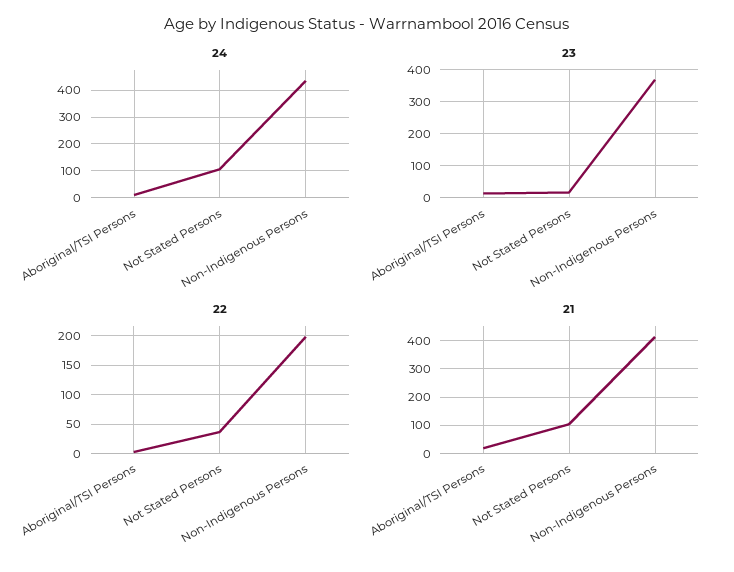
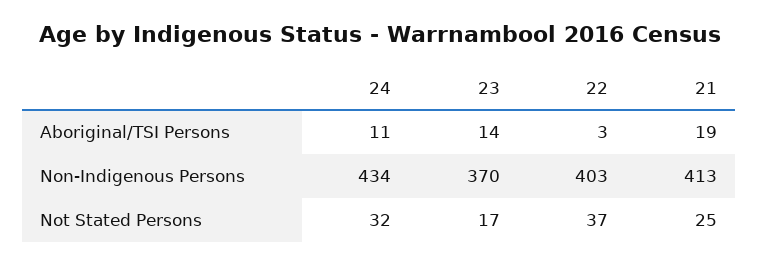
24, Not Stated Persons: 100 -> 32
22, Non-Indigenous Persons: 200 -> 403
21, Not Stated Persons: 100 -> 25

